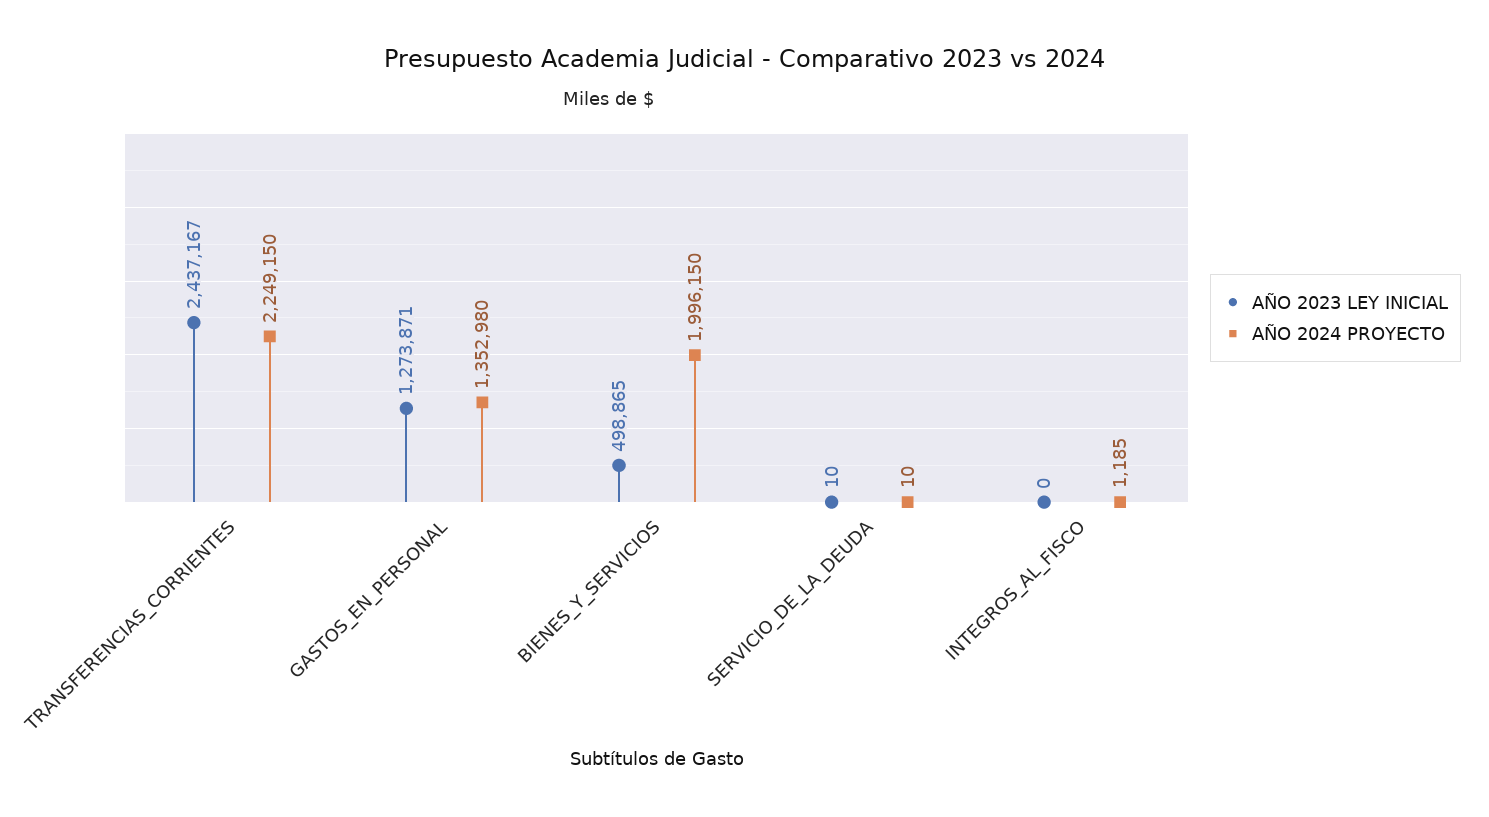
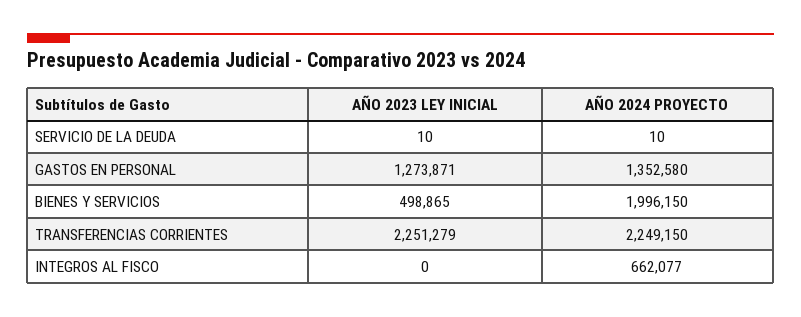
AÑO 2023 LEY INICIAL, TRANSFERENCIAS_CORRIENTES: 2437167 -> 2251279
AÑO 2024 PROYECTO, GASTOS_EN_PERSONAL: 1352980 -> 1352580
AÑO 2024 PROYECTO, INTEGROS_AL_FISCO: 1185 -> 662077

